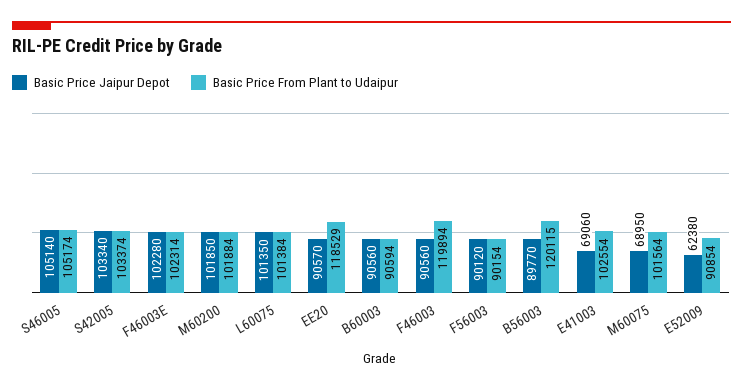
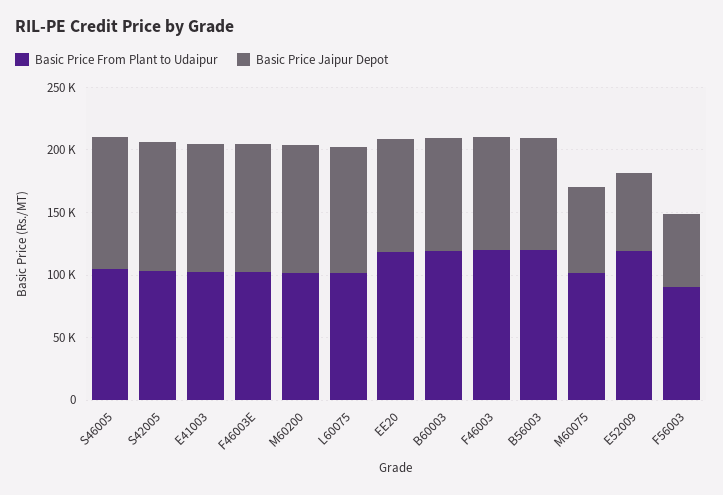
Basic Price From Plant to Udaipur, B60003: 90594 -> 120000
Basic Price Jaipur Depot, F56003: 90120 -> 60000
Basic Price Jaipur Depot, E41003: 69060 -> 100000
Basic Price From Plant to Udaipur, E52009: 90854 -> 120000

